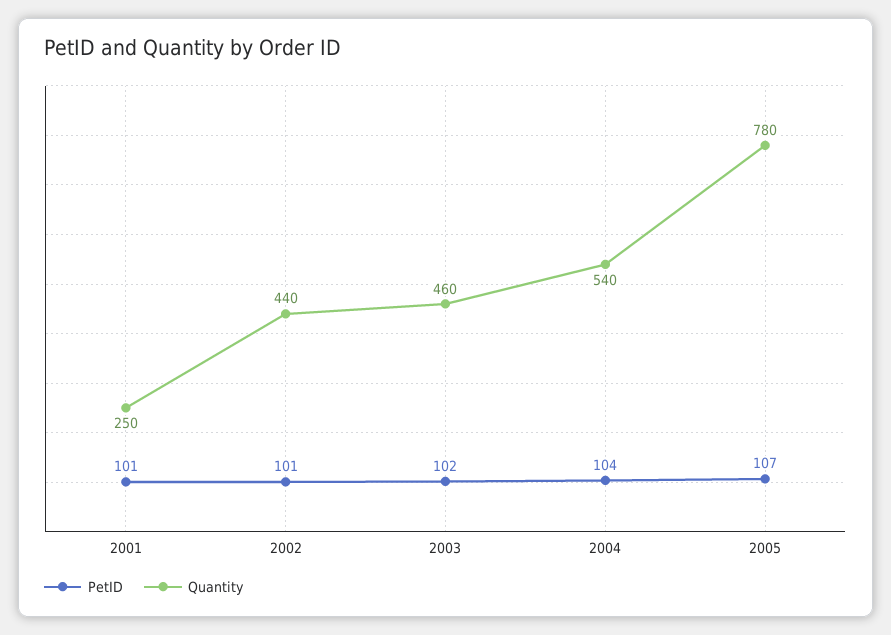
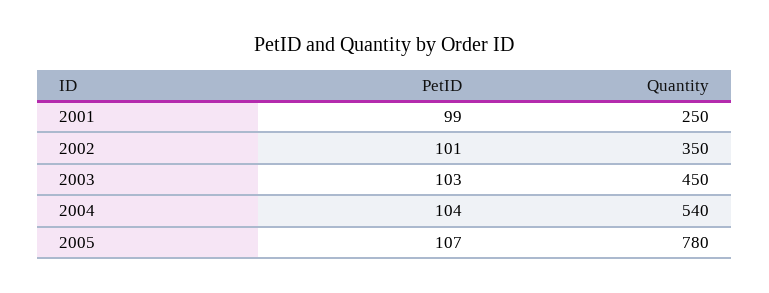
PetID, 2001: 101 -> 99
Quantity, 2002: 440 -> 350
PetID, 2003: 102 -> 103
Quantity, 2003: 460 -> 450

